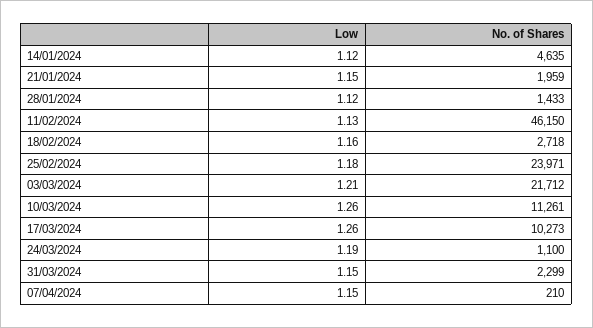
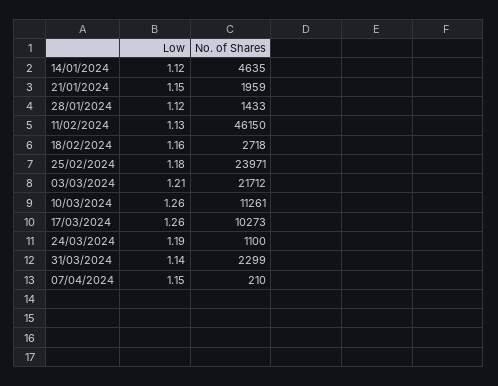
Low, 31/03/2024: 1.15 -> 1.14

